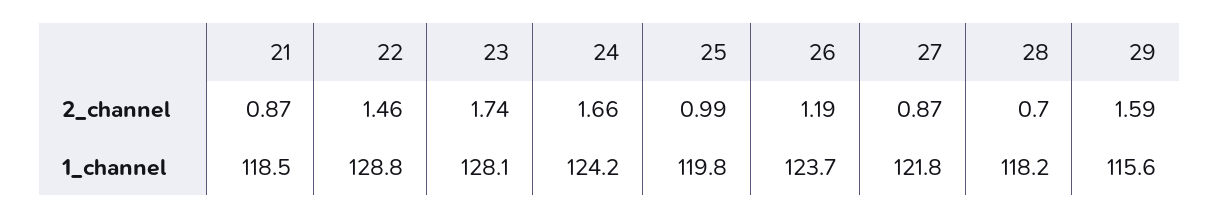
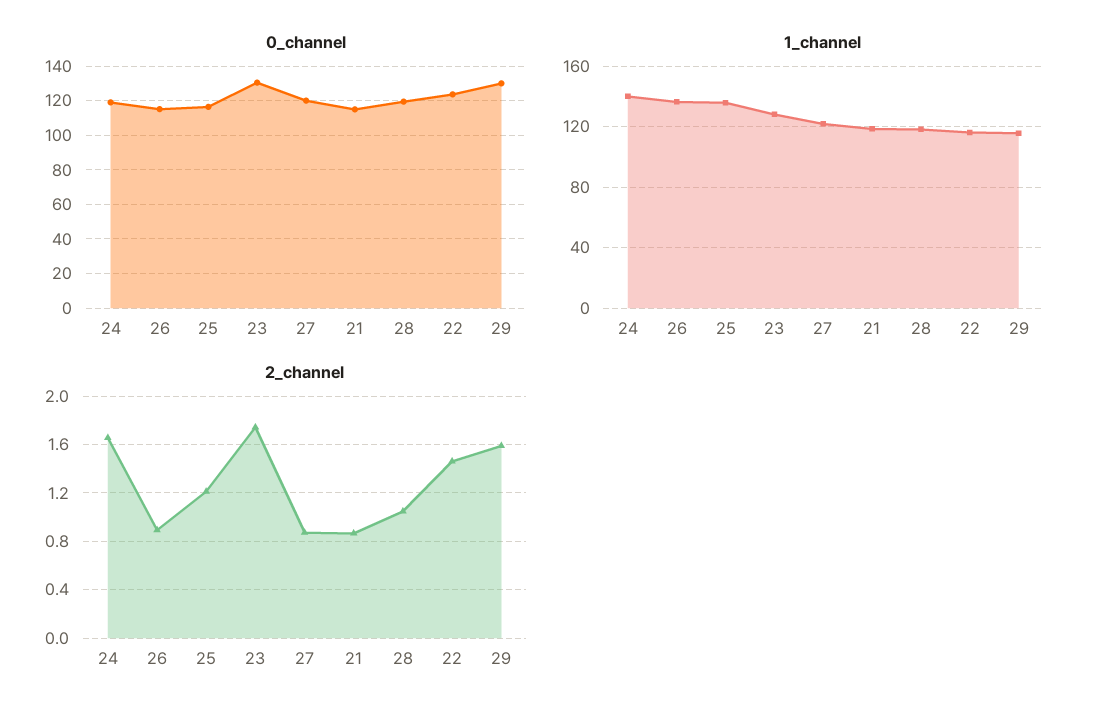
2_channel, 25: 0.99 -> 1.2
2_channel, 26: 1.19 -> 0.9
2_channel, 28: 0.7 -> 1.05
1_channel, 22: 128.8 -> 115
1_channel, 24: 124.2 -> 140
1_channel, 25: 119.8 -> 135
1_channel, 26: 123.7 -> 135
0_channel, 24: none -> 120
0_channel, 26: none -> 115
0_channel, 25: none -> 115
0_channel, 23: none -> 130
0_channel, 27: none -> 120
0_channel, 21: none -> 115
0_channel, 28: none -> 120
0_channel, 22: none -> 125
0_channel, 29: none -> 130

